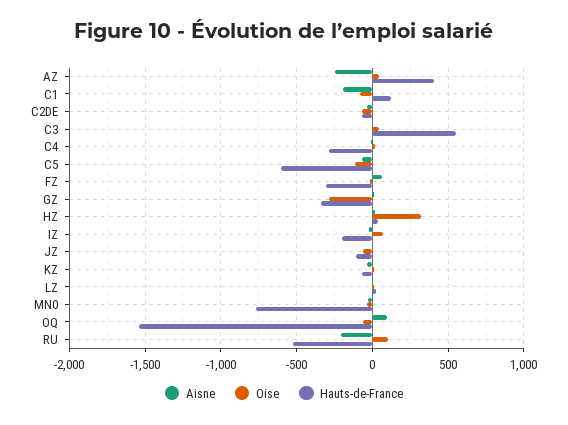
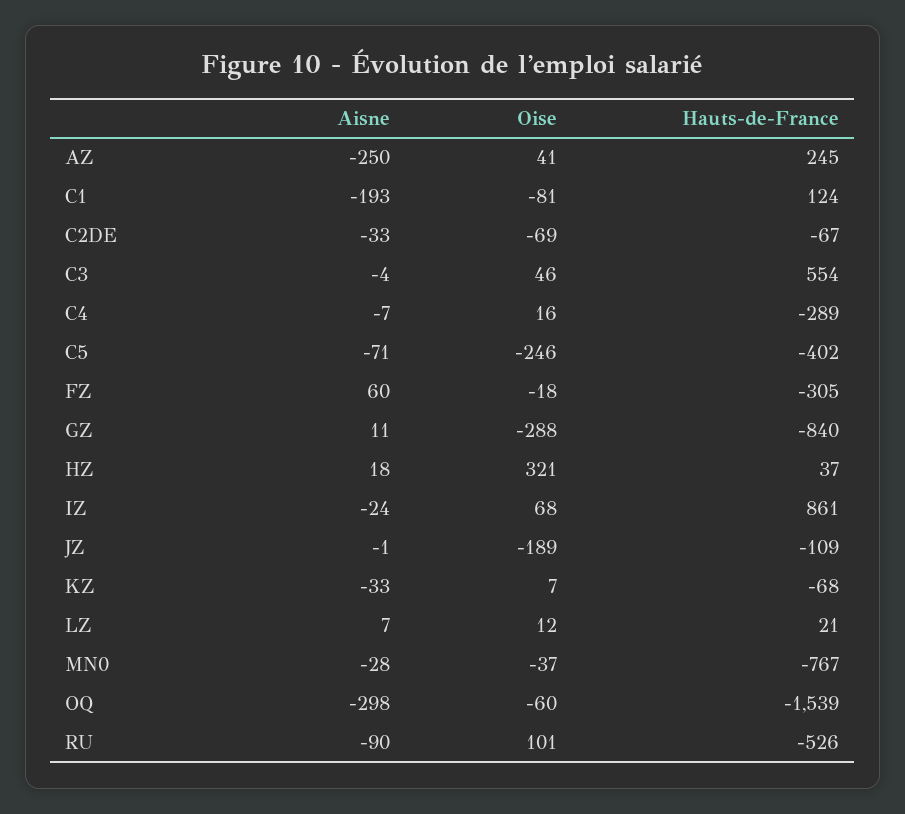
Hauts-de-France, AZ: 400 -> 245
Oise, C5: -100 -> -246
Hauts-de-France, C5: -600 -> -402
Hauts-de-France, GZ: -350 -> -840
Hauts-de-France, IZ: -200 -> 861
Oise, JZ: -50 -> -189
Aisne, OQ: 100 -> -298
Aisne, RU: -200 -> -90

